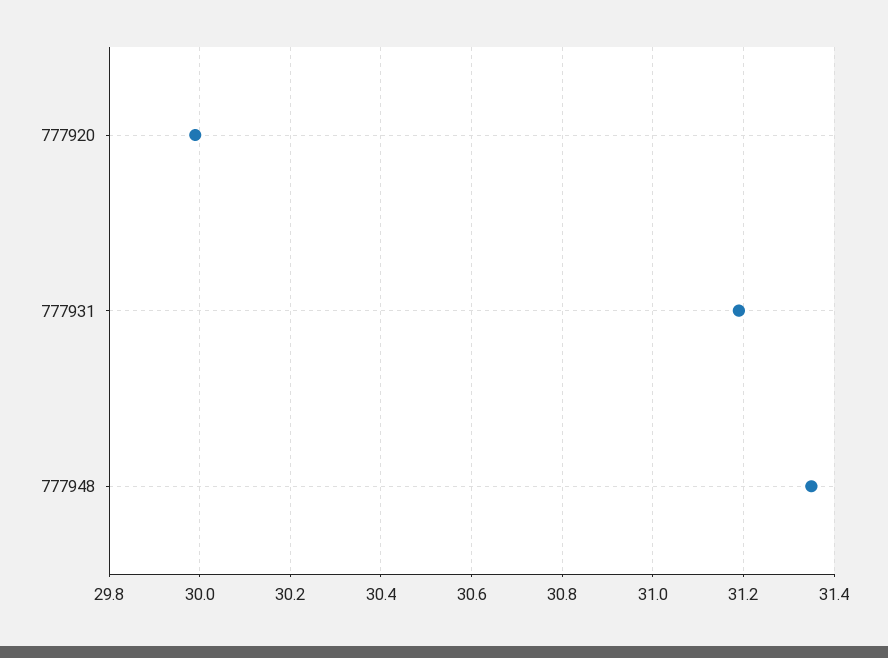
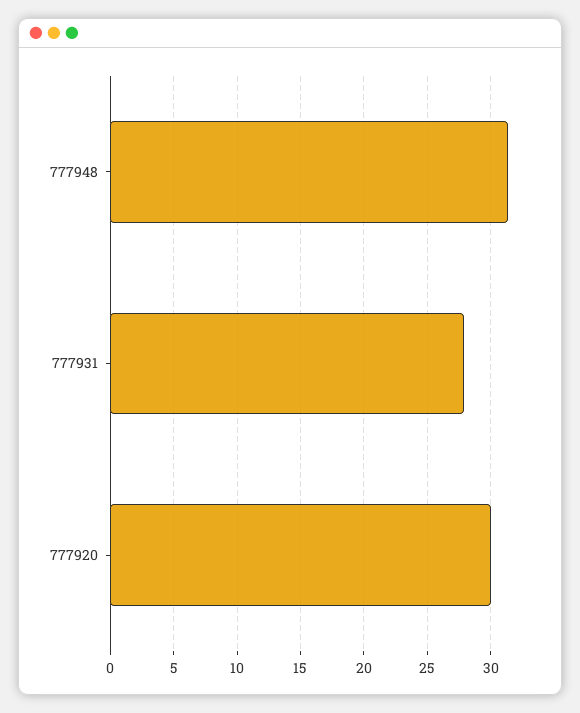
777931: 31.2 -> 28

